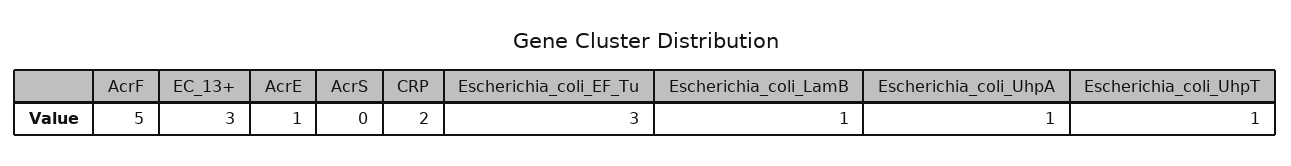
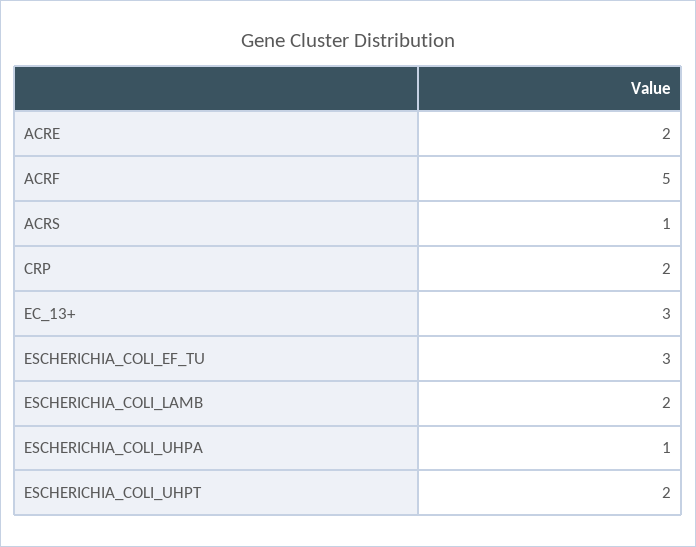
AcrE: 1 -> 2
AcrS: 0 -> 1
Escherichia_coli_LamB: 1 -> 2
Escherichia_coli_UhpT: 1 -> 2

